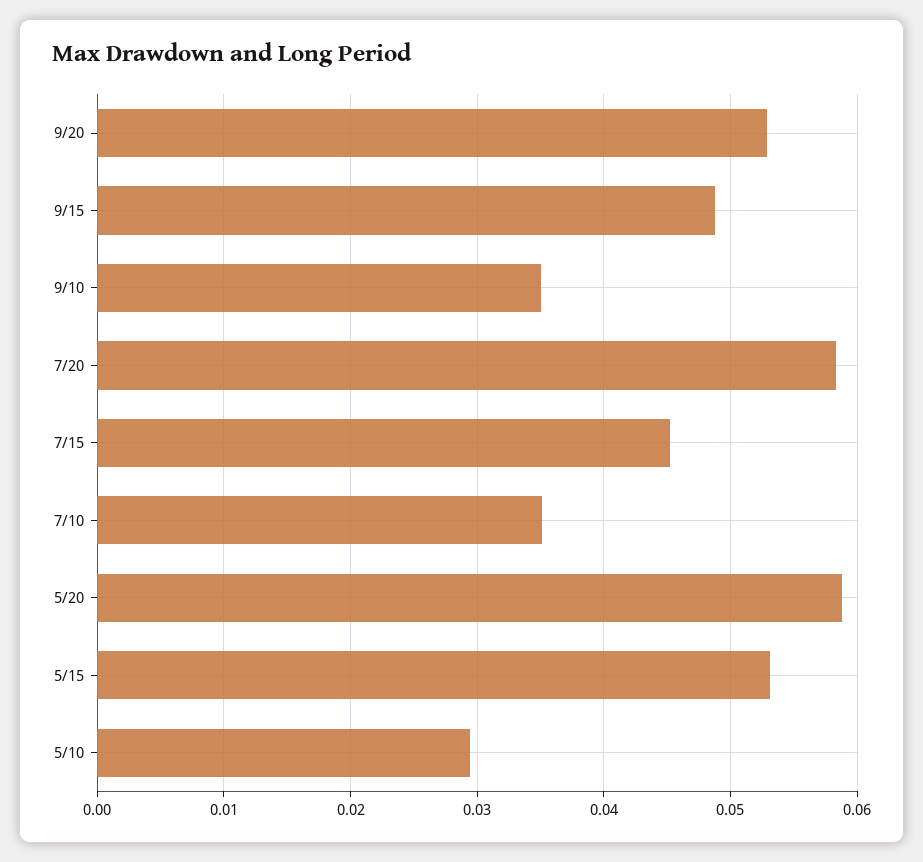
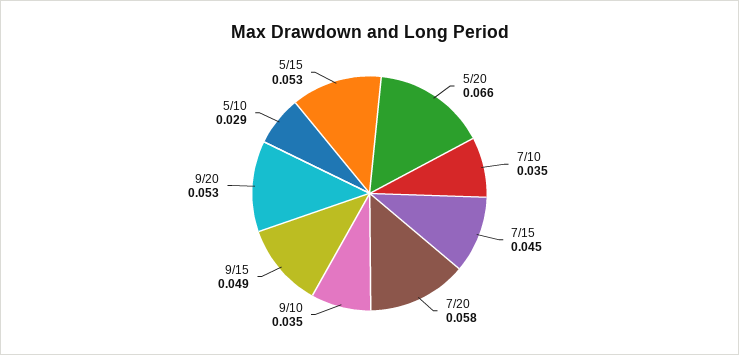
5/20: 0.059 -> 0.066

